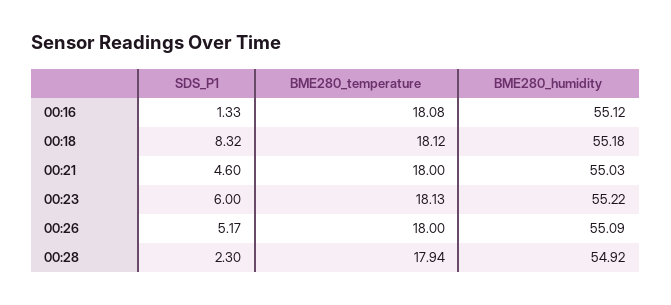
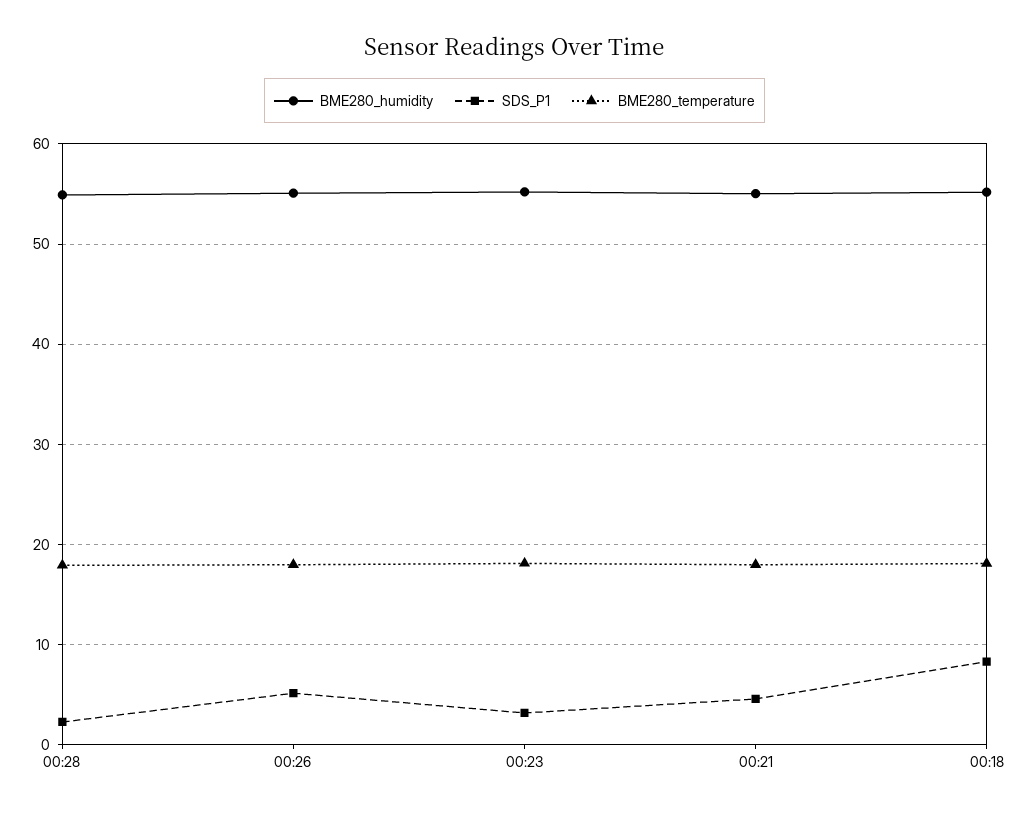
SDS_P1, 00:16: 1.33 -> none
BME280_temperature, 00:16: 18.08 -> none
BME280_humidity, 00:16: 55.12 -> none
SDS_P1, 00:23: 6 -> 3

